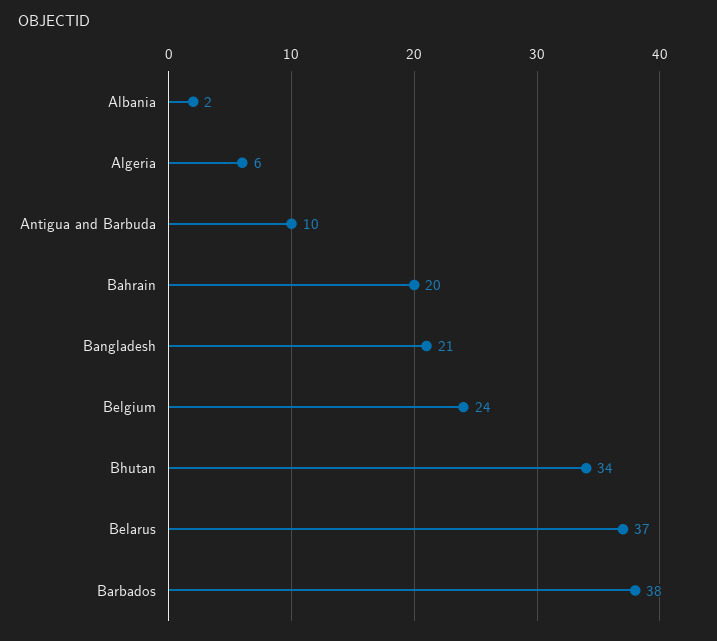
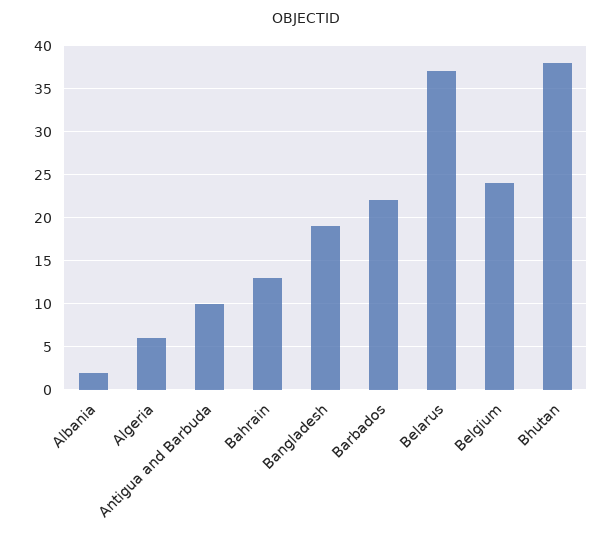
Bahrain: 20 -> 13
Bangladesh: 21 -> 19
Bhutan: 34 -> 38
Barbados: 38 -> 22

